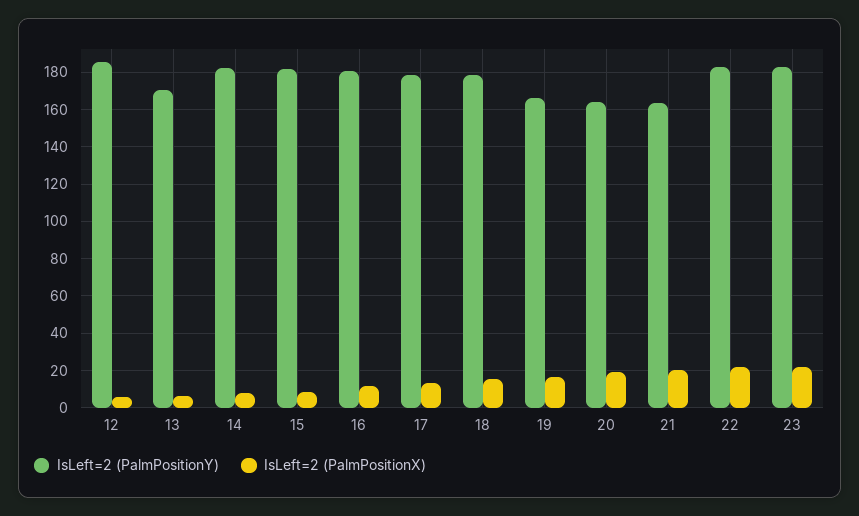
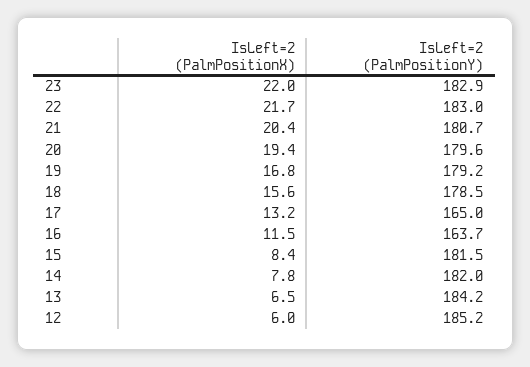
IsLeft=2 (PalmPositionY), 13: 170 -> 184.2
IsLeft=2 (PalmPositionY), 16: 180 -> 163.7
IsLeft=2 (PalmPositionY), 17: 180 -> 165
IsLeft=2 (PalmPositionY), 19: 165 -> 179.2
IsLeft=2 (PalmPositionY), 20: 165 -> 179.6
IsLeft=2 (PalmPositionY), 21: 165 -> 180.7

